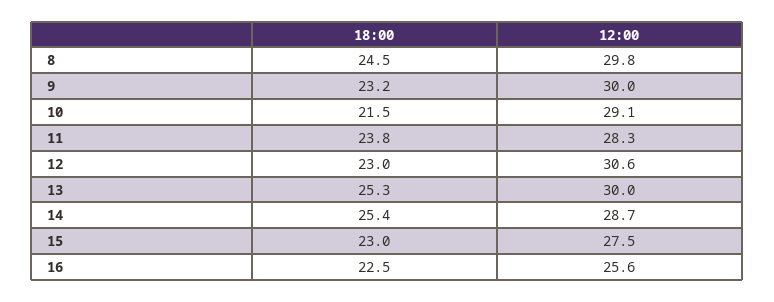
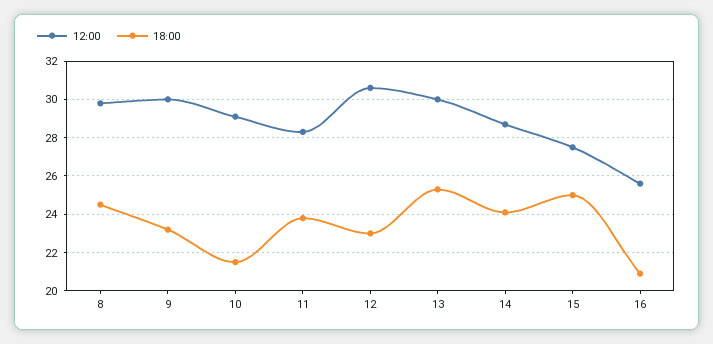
18:00, 14: 25.4 -> 24
18:00, 15: 23 -> 25
18:00, 16: 22.5 -> 21

